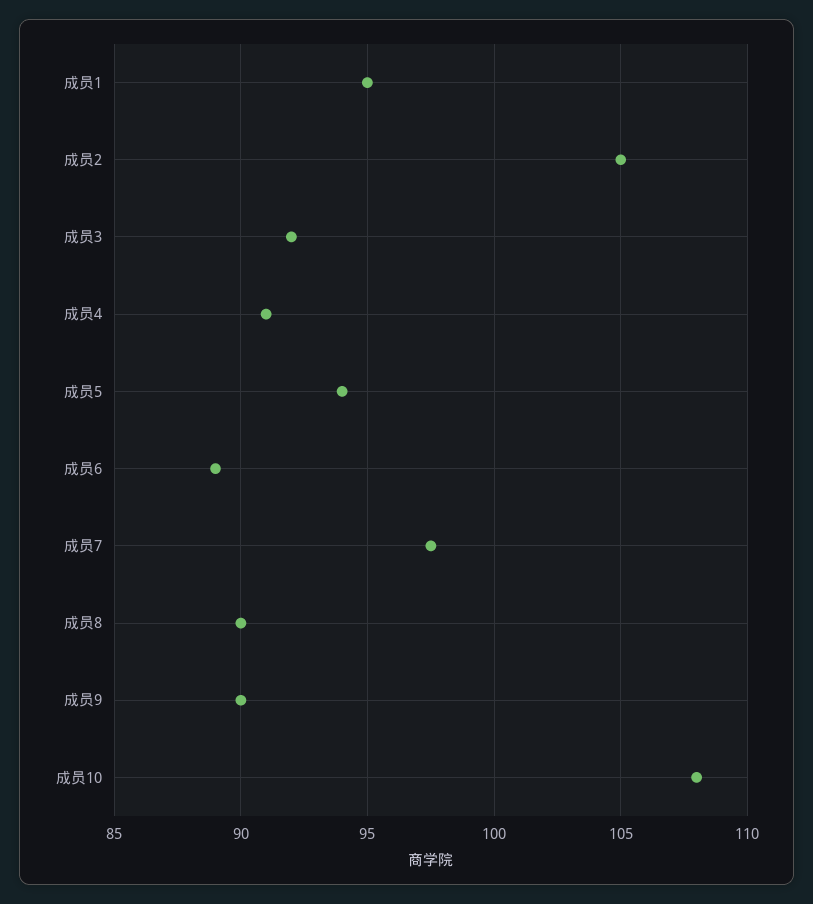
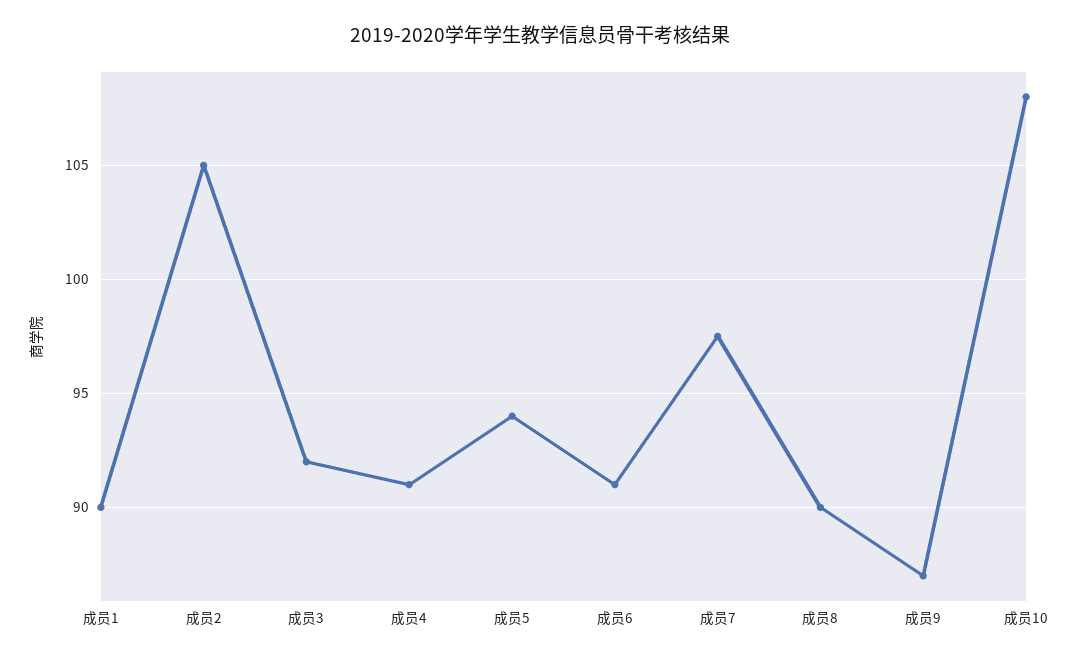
成员1: 95 -> 90
成员6: 89 -> 91
成员9: 90 -> 87

